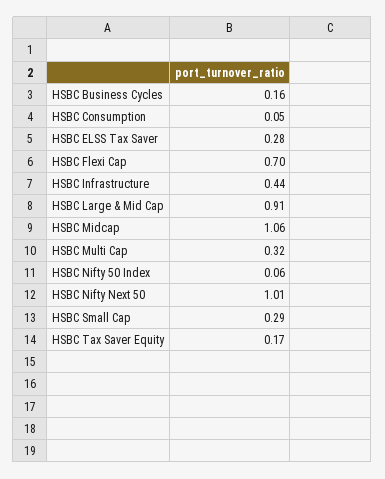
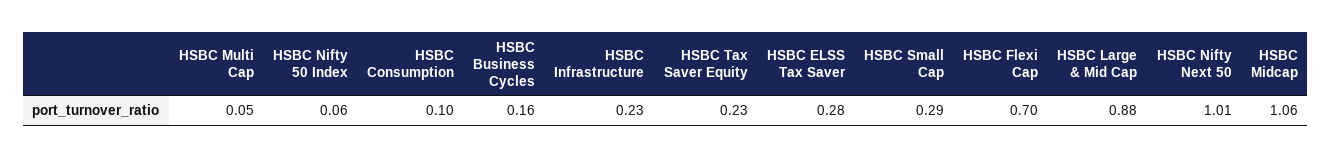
HSBC Consumption: 0.05 -> 0.1
HSBC Infrastructure: 0.44 -> 0.23
HSBC Large & Mid Cap: 0.91 -> 0.88
HSBC Multi Cap: 0.32 -> 0.05
HSBC Tax Saver Equity: 0.17 -> 0.23

